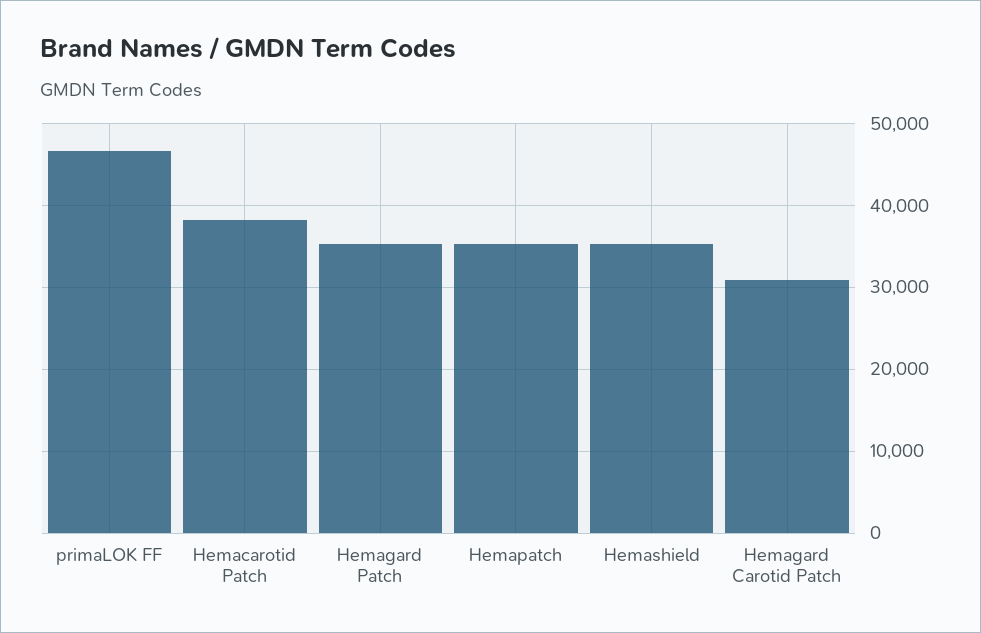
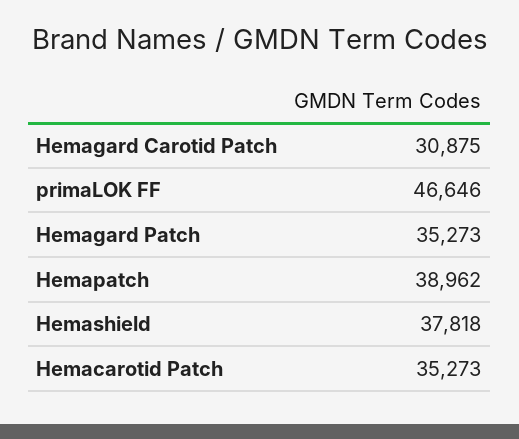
Hemacarotid Patch: 38000 -> 35273
Hemapatch: 35000 -> 38962
Hemashield: 35000 -> 37818

